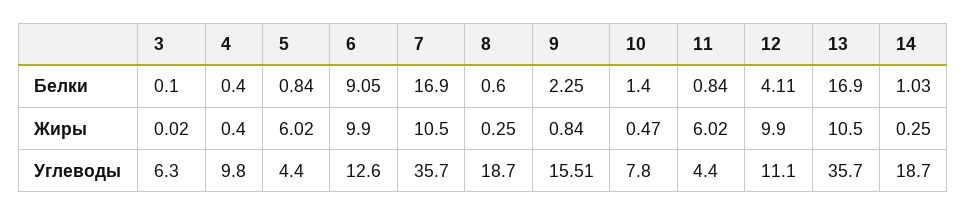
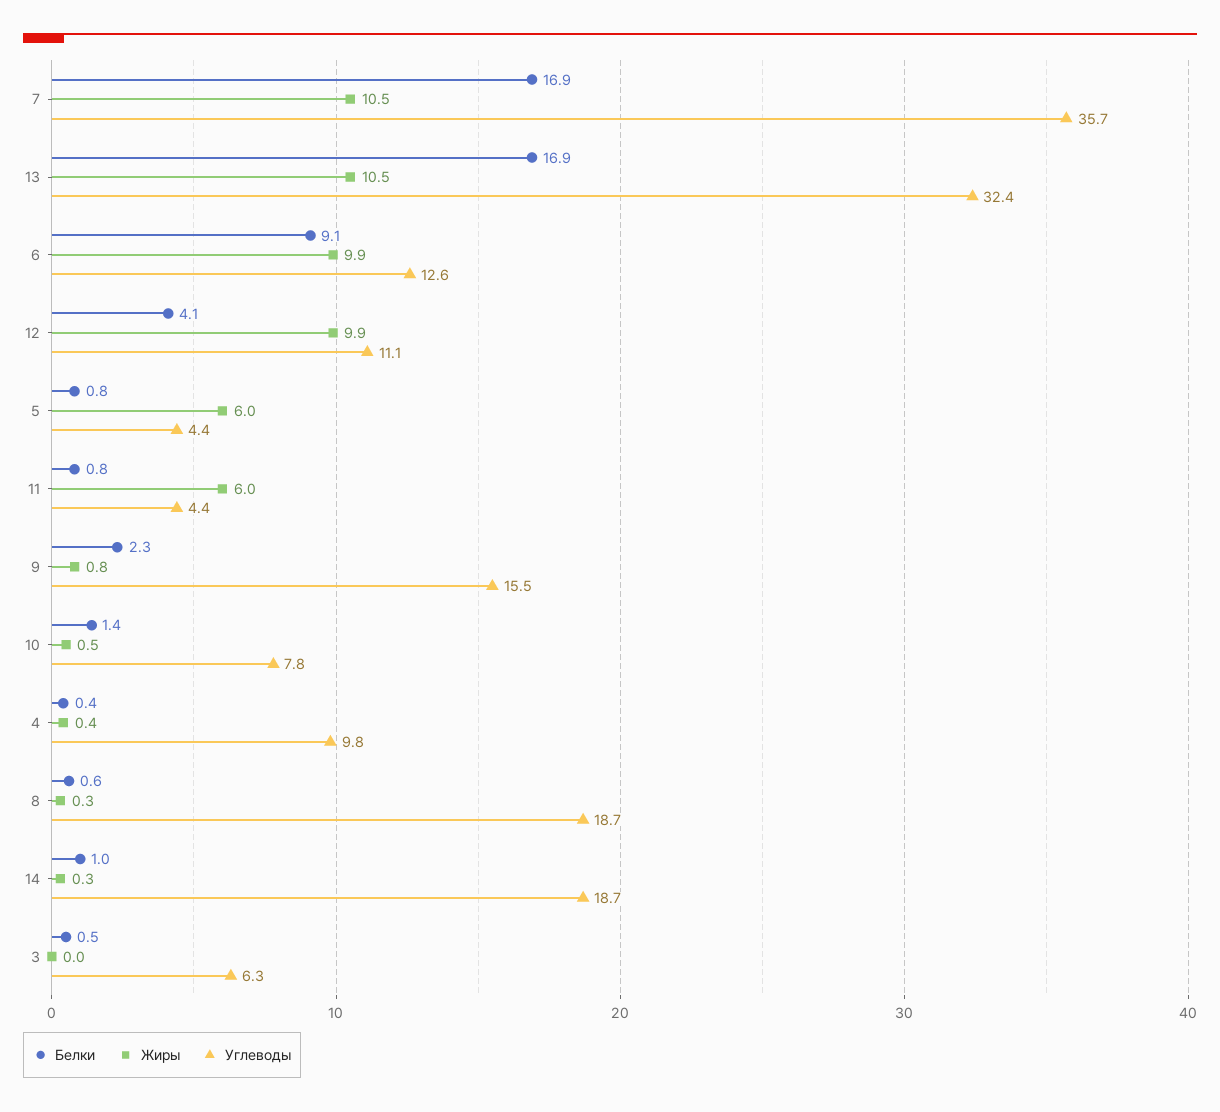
Белки, 3: 0.1 -> 0.5
Углеводы, 13: 35.7 -> 32.4

